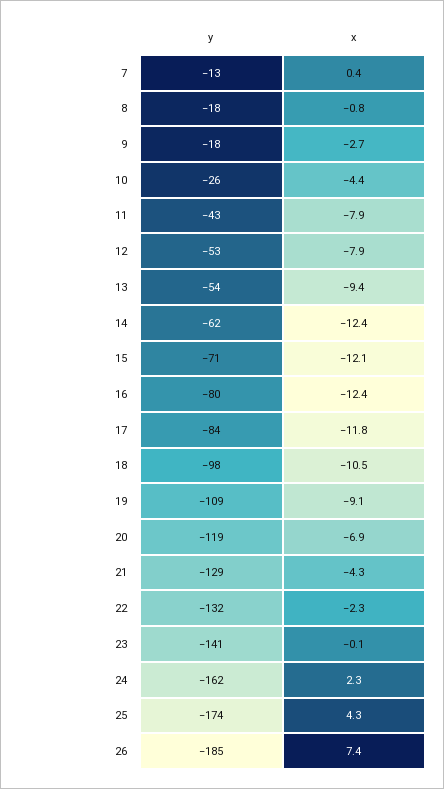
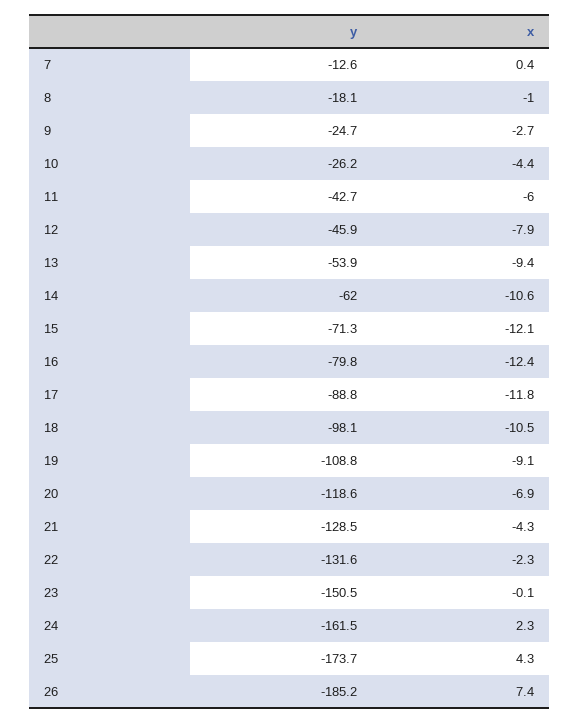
x, 8: -0.8 -> -1
y, 9: -18 -> -24.7
x, 11: -7.9 -> -6
y, 12: -53 -> -45.9
x, 14: -12.4 -> -10.6
y, 17: -84 -> -88.8
y, 23: -141 -> -150.5

